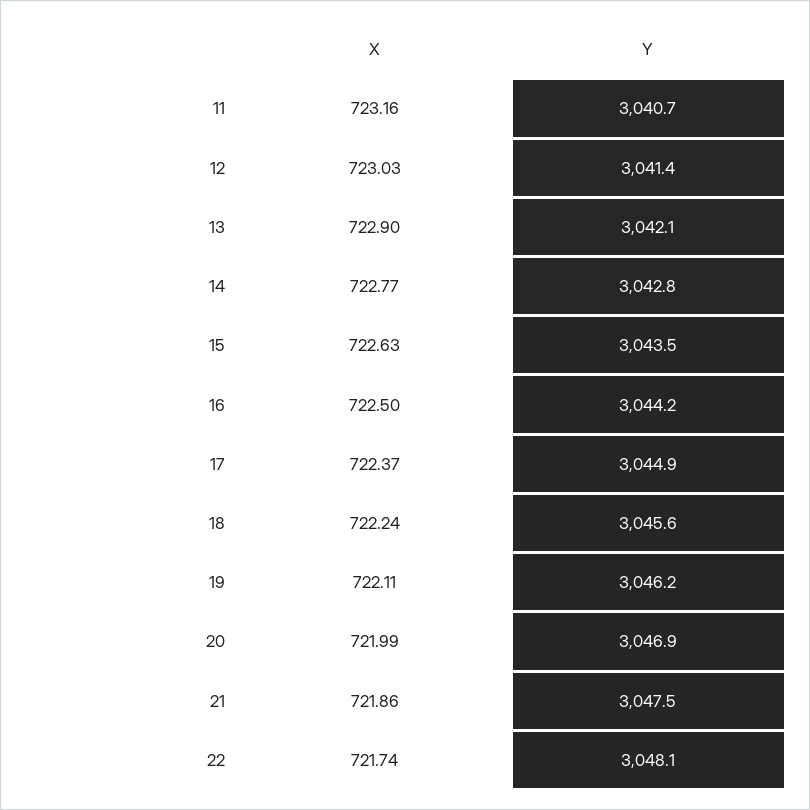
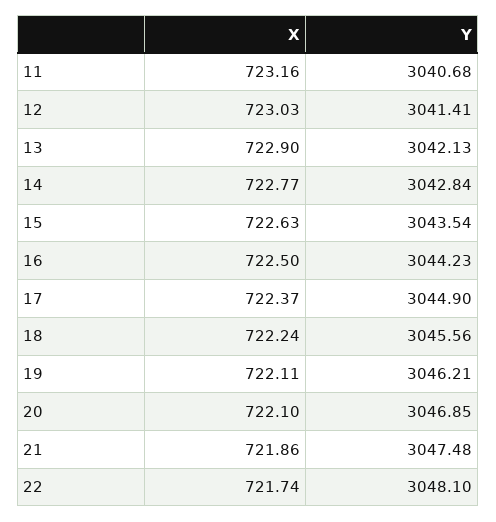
X, 20: 721.99 -> 722.1

